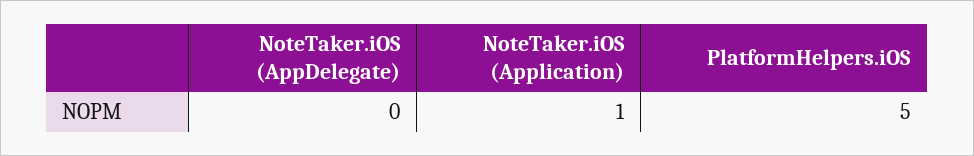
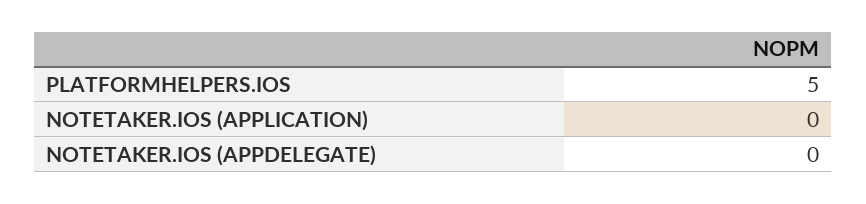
NoteTaker.iOS (Application): 1 -> 0

